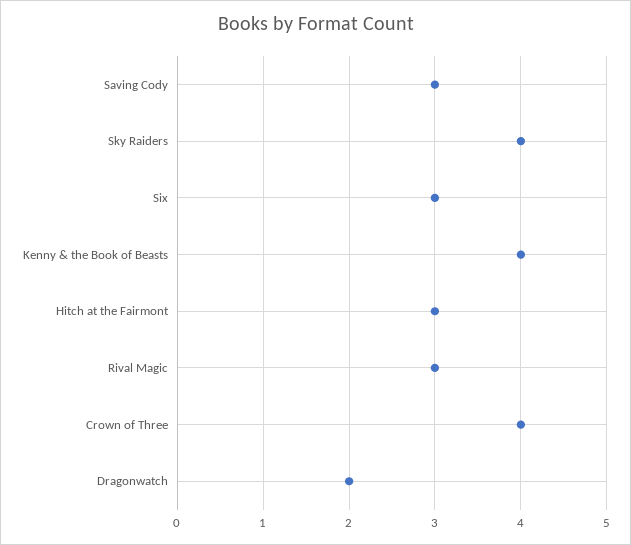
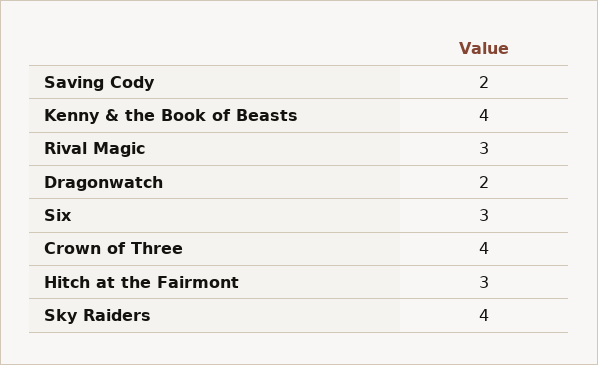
Saving Cody: 3 -> 2

